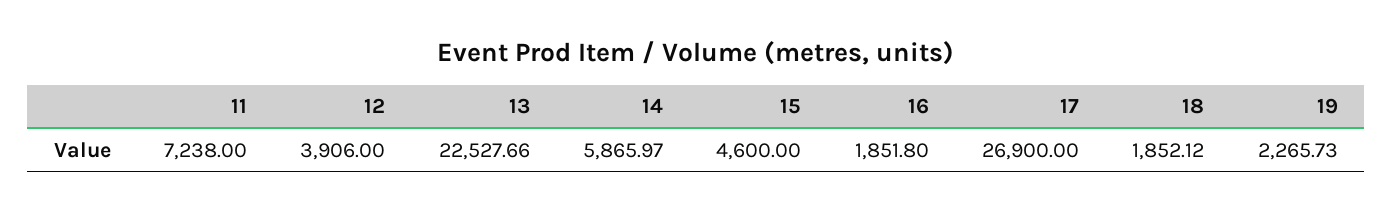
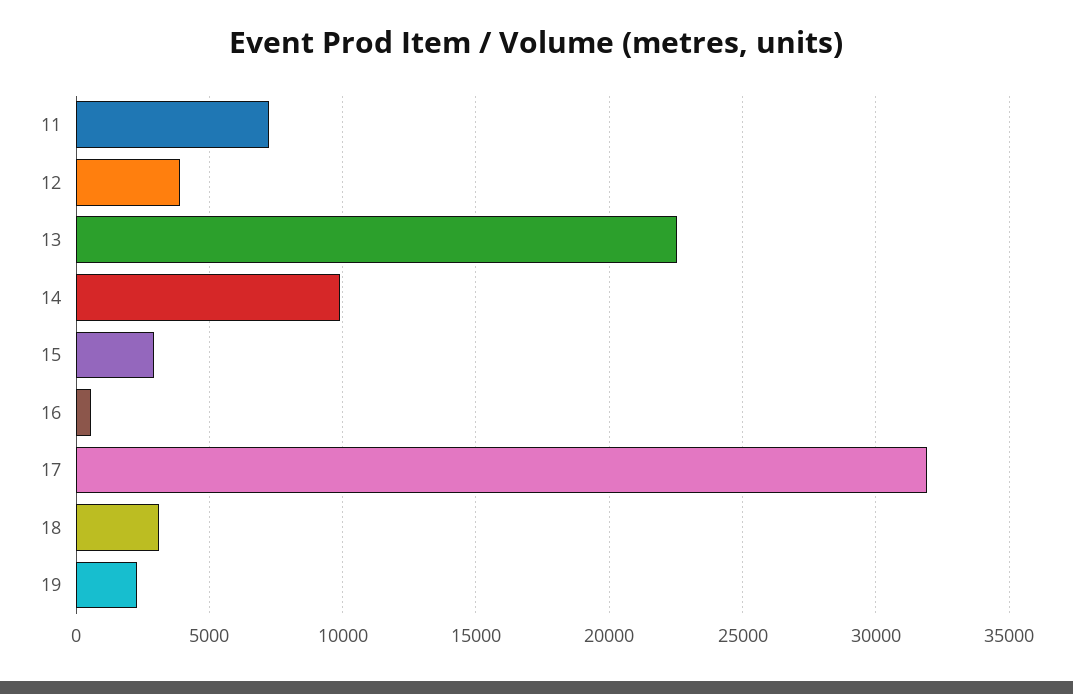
14: 5865.97 -> 10000
15: 4600 -> 3000
16: 1851.8 -> 500
17: 26900 -> 32000
18: 1852.12 -> 3000

